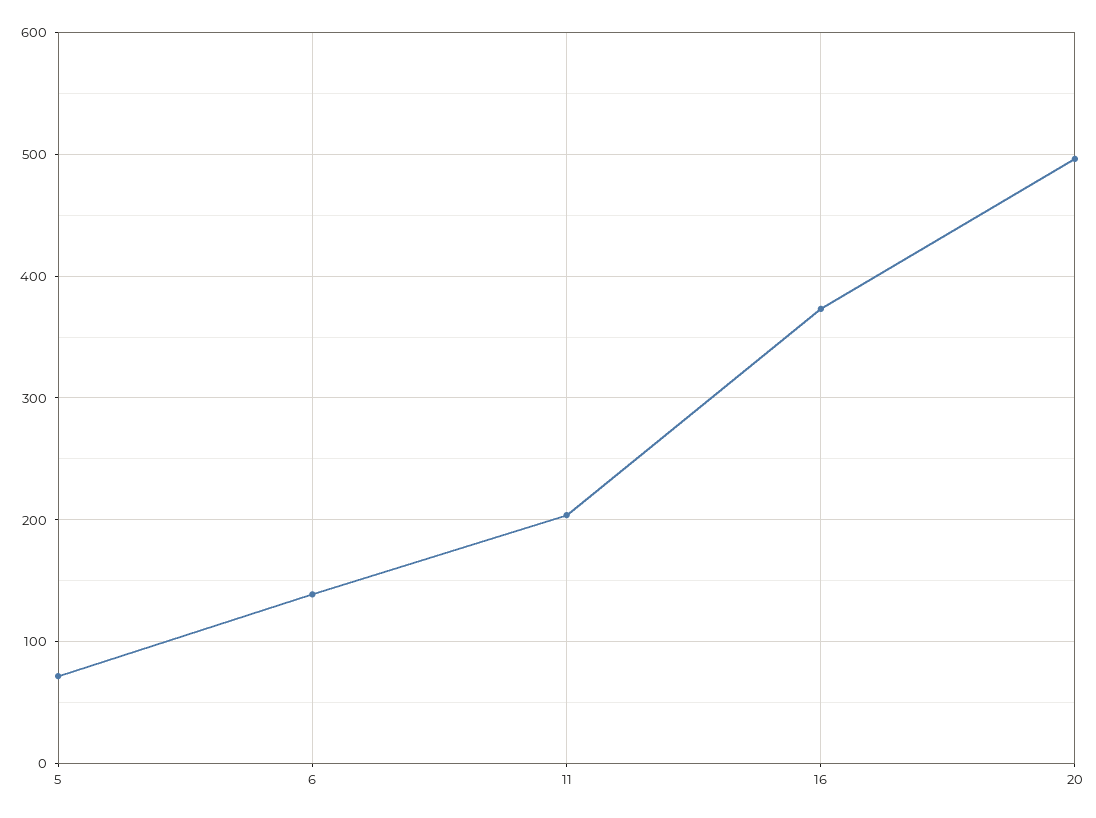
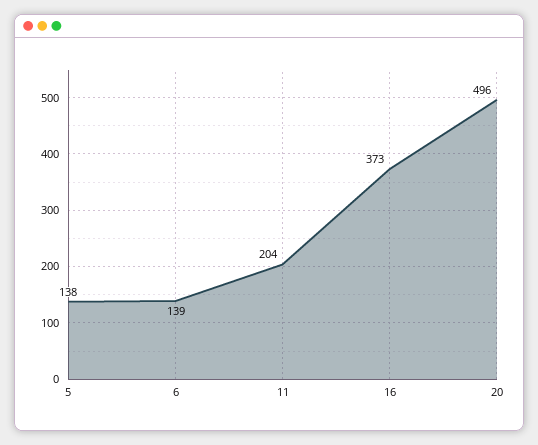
5: 70 -> 138

